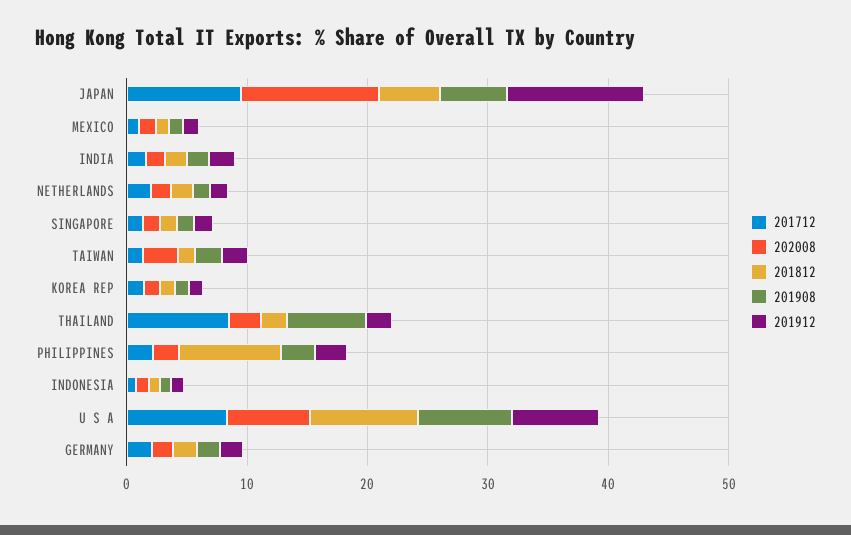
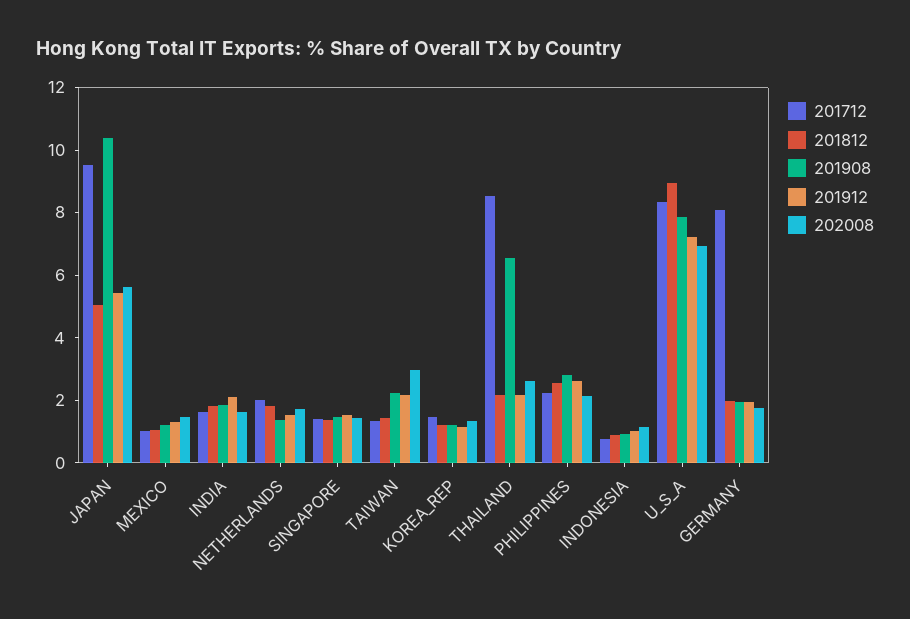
202008, JAPAN: 12 -> 5.5
201908, JAPAN: 6 -> 10.5
201912, JAPAN: 12 -> 5.5
201812, PHILIPPINES: 8 -> 2.5
201712, GERMANY: 2 -> 8

